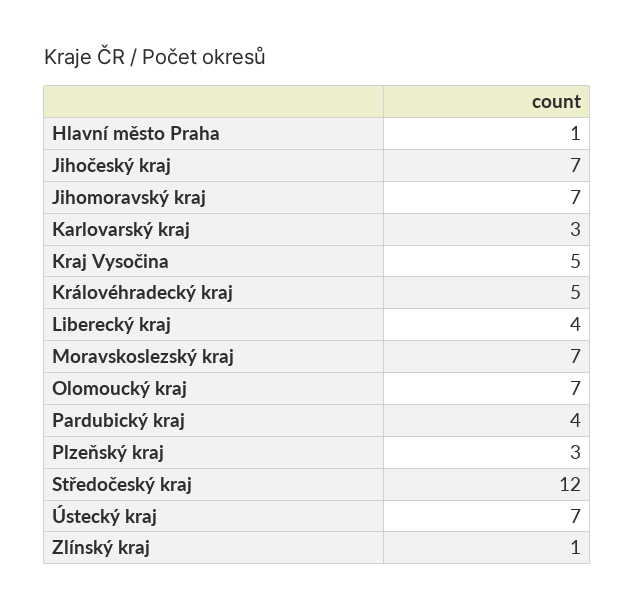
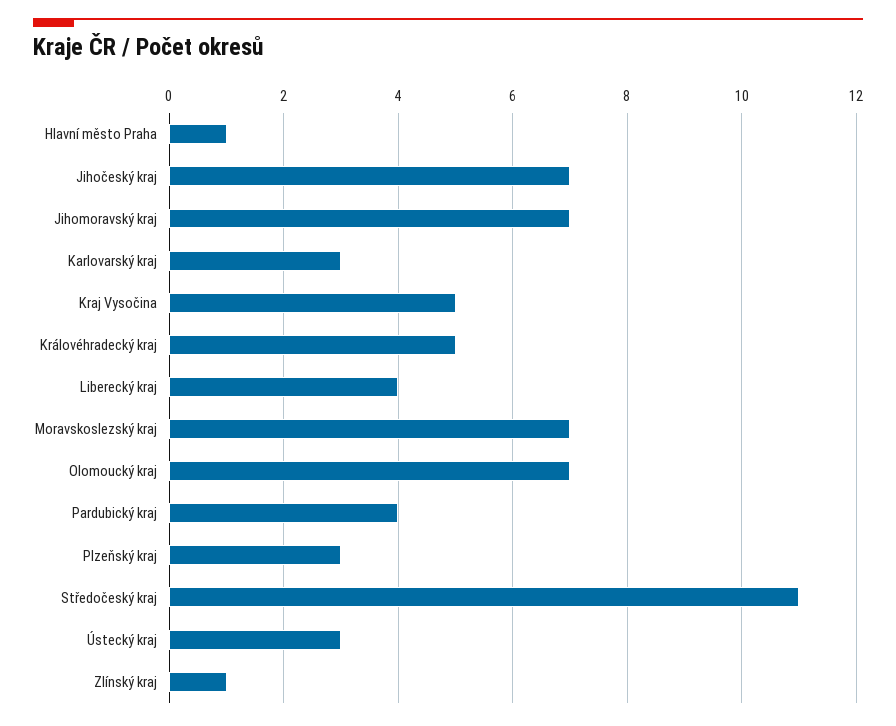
Středočeský kraj: 12 -> 11
Ústecký kraj: 7 -> 3

